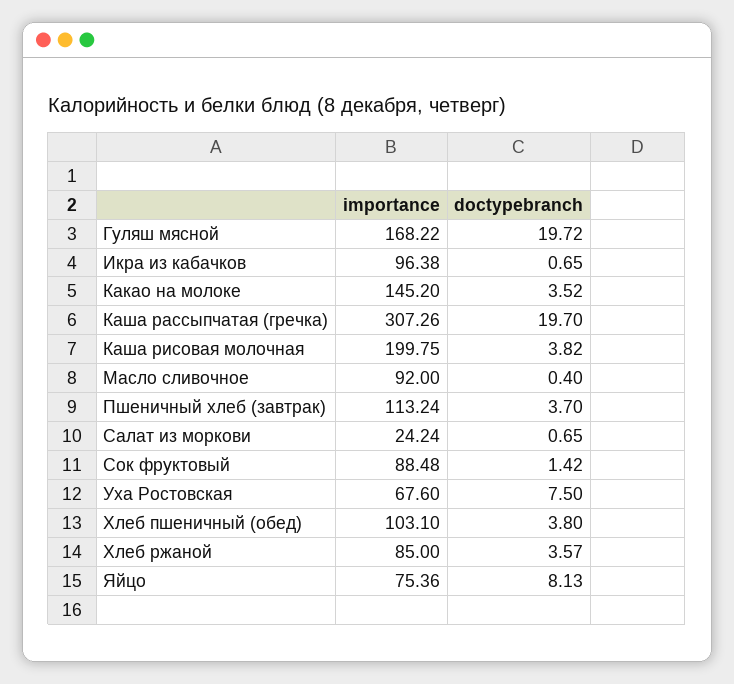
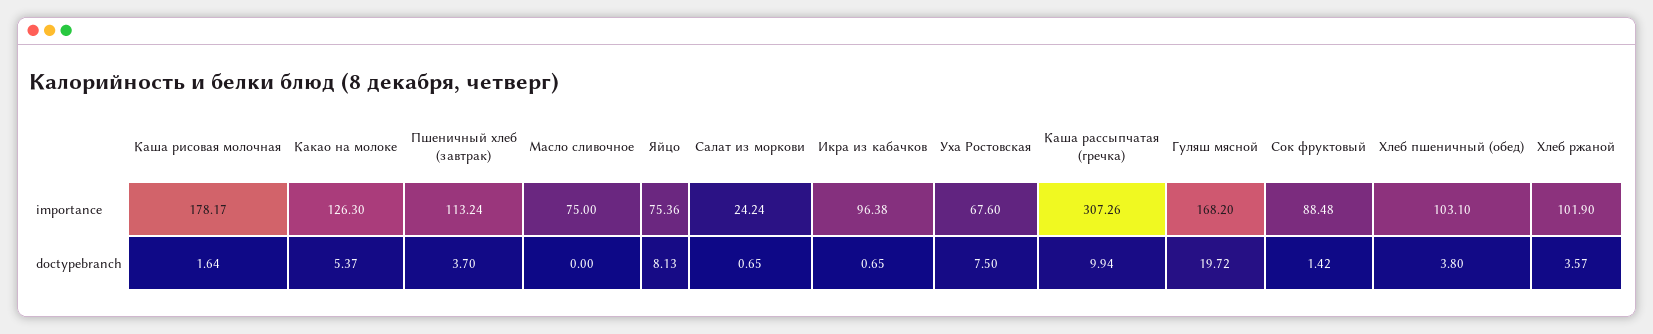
importance, Гуляш мясной: 168.22 -> 168.2
importance, Какао на молоке: 145.2 -> 126.3
doctypebranch, Какао на молоке: 3.52 -> 5.37
doctypebranch, Каша рассыпчатая (гречка): 19.7 -> 9.94
importance, Каша рисовая молочная: 199.75 -> 178.17
doctypebranch, Каша рисовая молочная: 3.82 -> 1.64
importance, Масло сливочное: 92 -> 75
doctypebranch, Масло сливочное: 0.4 -> 0
importance, Хлеб ржаной: 85 -> 101.9

